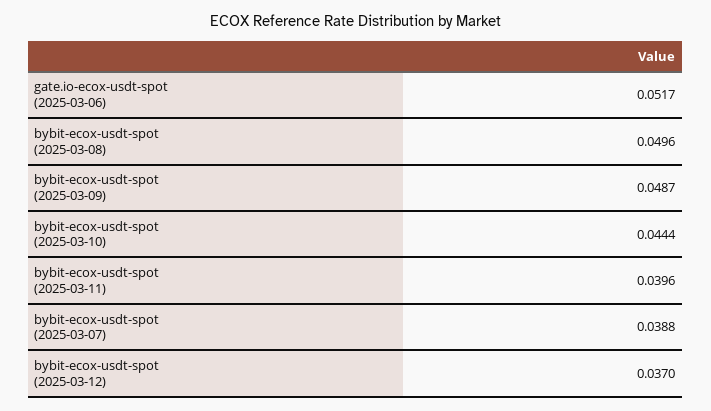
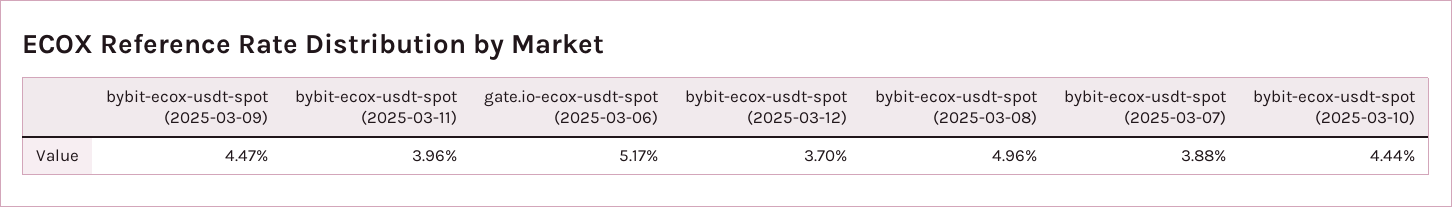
bybit-ecox-usdt-spot (2025-03-09): 0.0487 -> 0.0447

